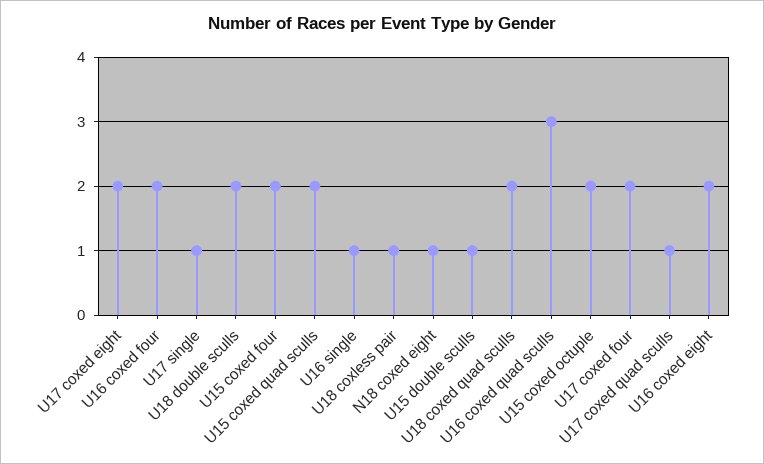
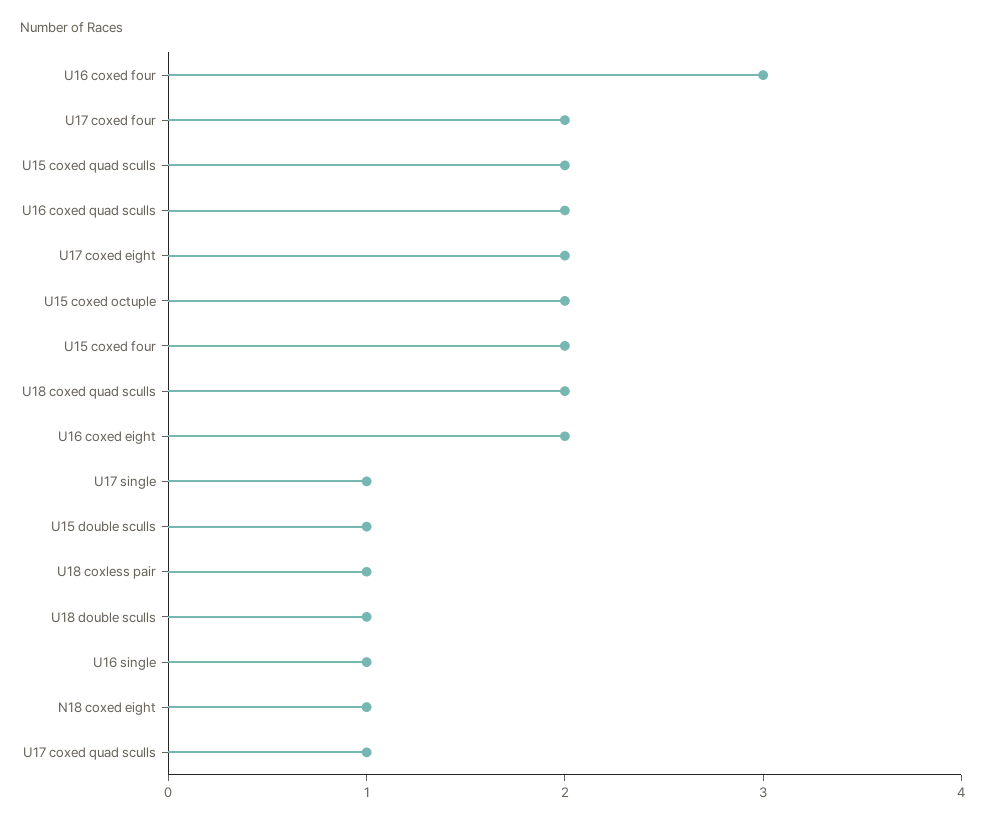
U16 coxed four: 2 -> 3
U18 double sculls: 2 -> 1
U16 coxed quad sculls: 3 -> 2

